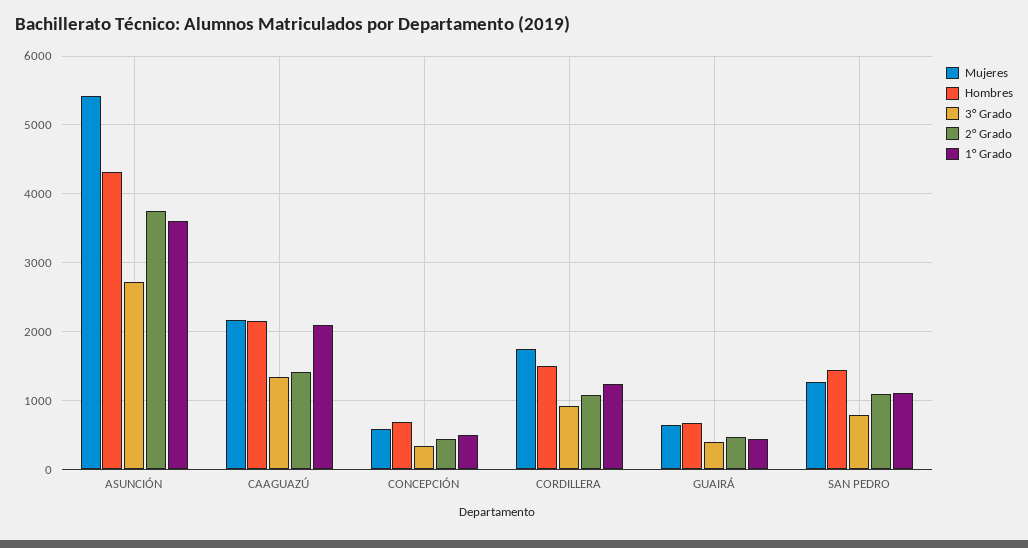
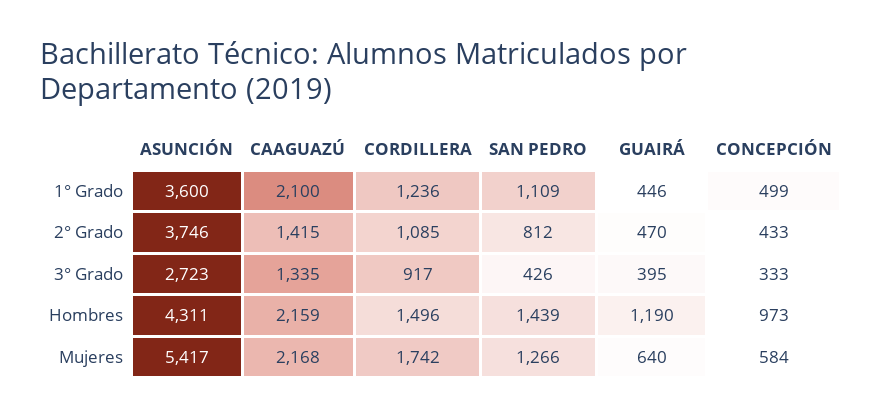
Hombres, CONCEPCIÓN: 700 -> 973
Hombres, GUAIRÁ: 700 -> 1190
3° Grado, SAN PEDRO: 800 -> 426
2° Grado, SAN PEDRO: 1100 -> 812

